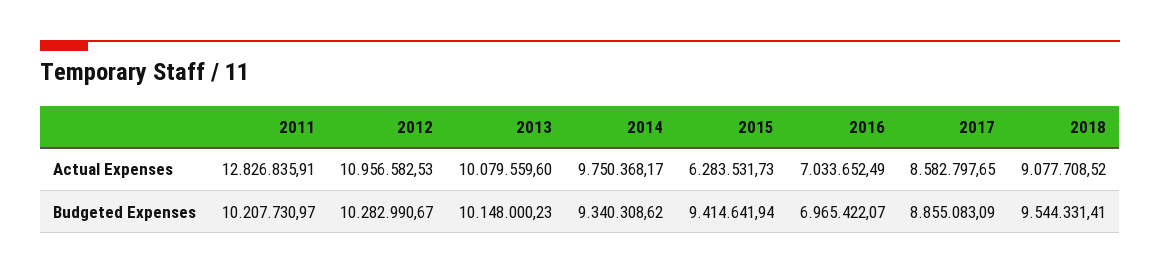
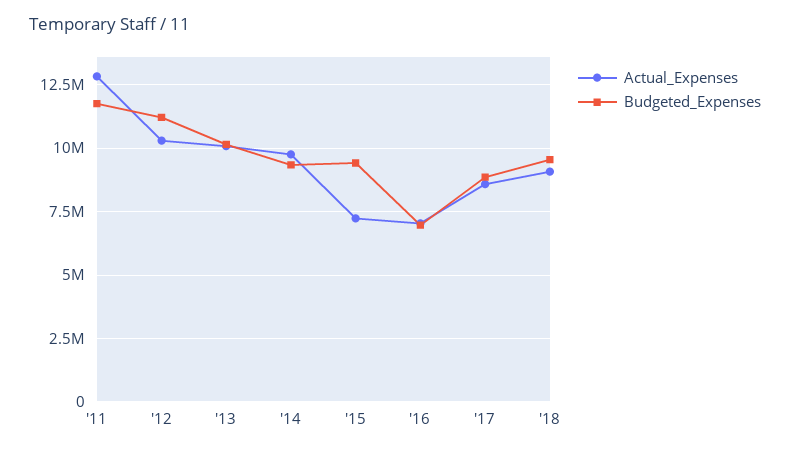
Actual Expenses, 2012: 10956582.53 -> 10250000
Actual Expenses, 2015: 6283531.73 -> 7250000
Budgeted Expenses, 2011: 10207730.97 -> 11750000
Budgeted Expenses, 2012: 10282990.67 -> 11250000

